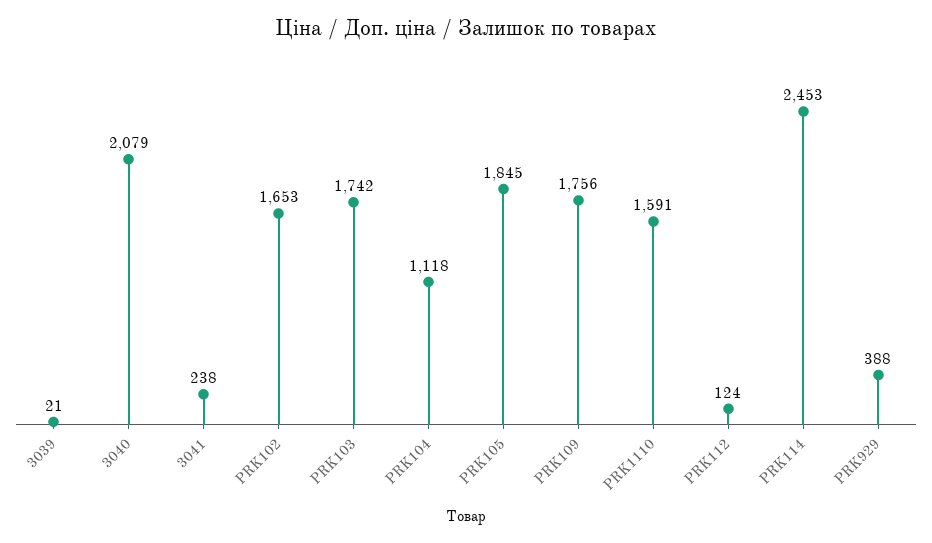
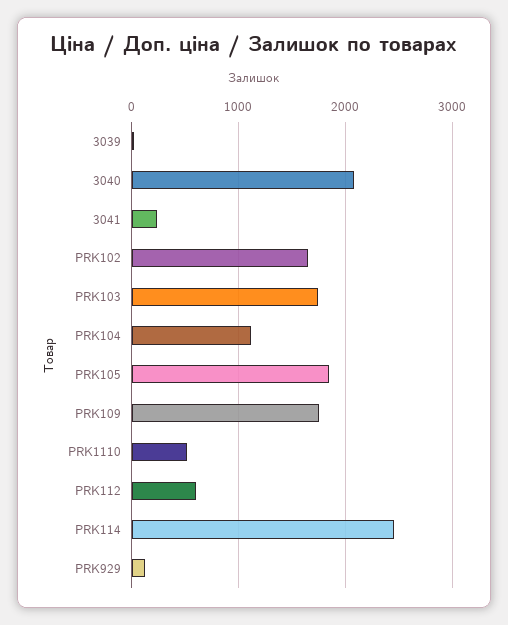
PRK1110: 1591 -> 500
PRK112: 124 -> 600
PRK929: 388 -> 100

